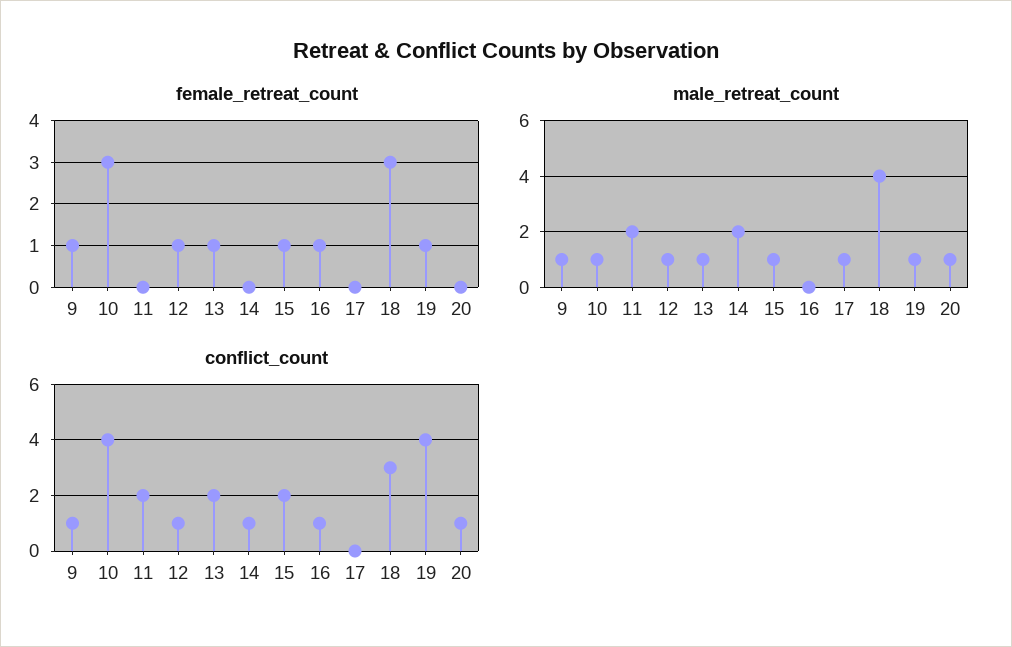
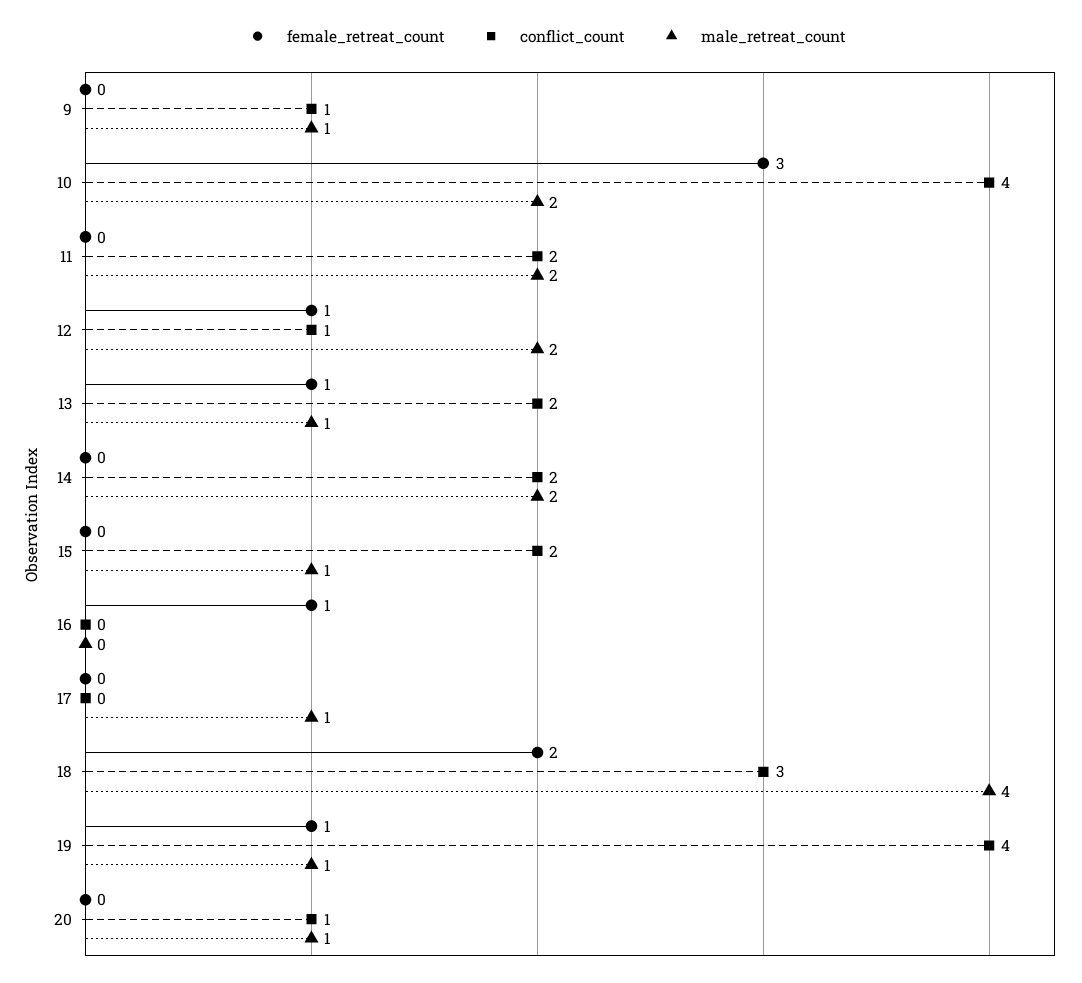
female_retreat_count, 9: 1 -> 0
female_retreat_count, 15: 1 -> 0
female_retreat_count, 18: 3 -> 2
male_retreat_count, 10: 1 -> 2
male_retreat_count, 12: 1 -> 2
conflict_count, 14: 1 -> 2
conflict_count, 16: 1 -> 0

